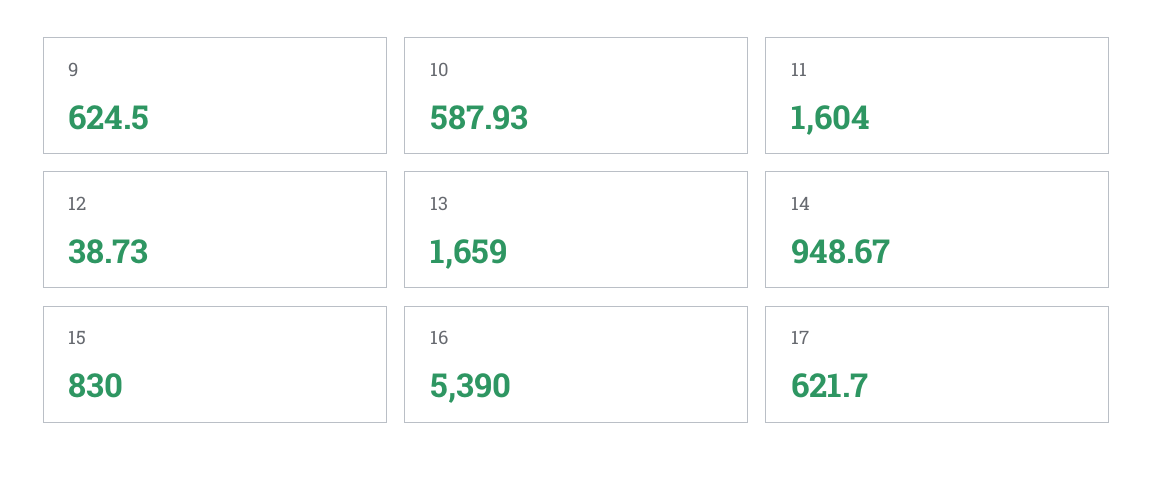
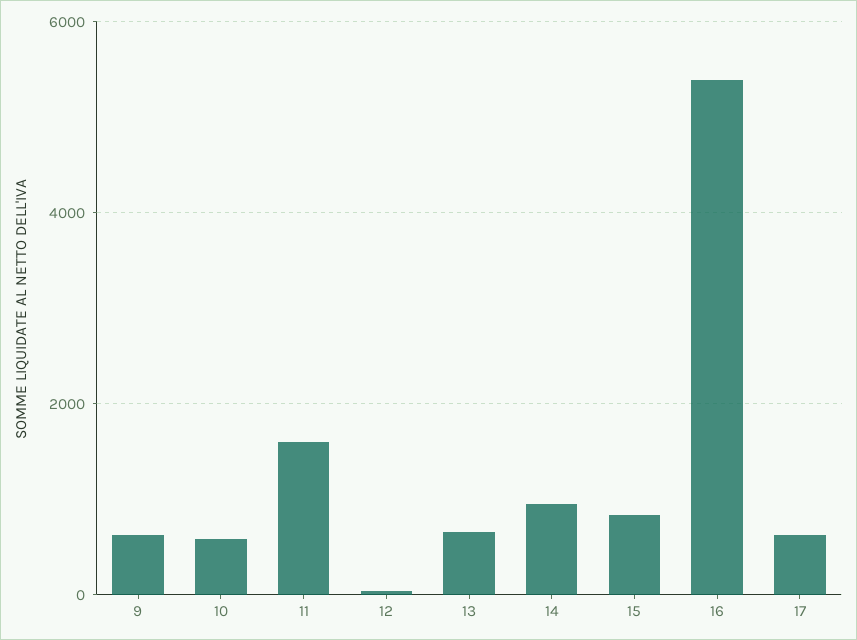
13: 1659 -> 600

